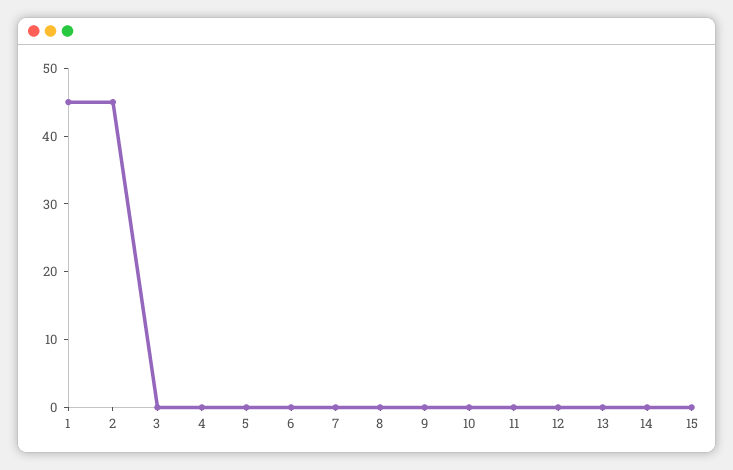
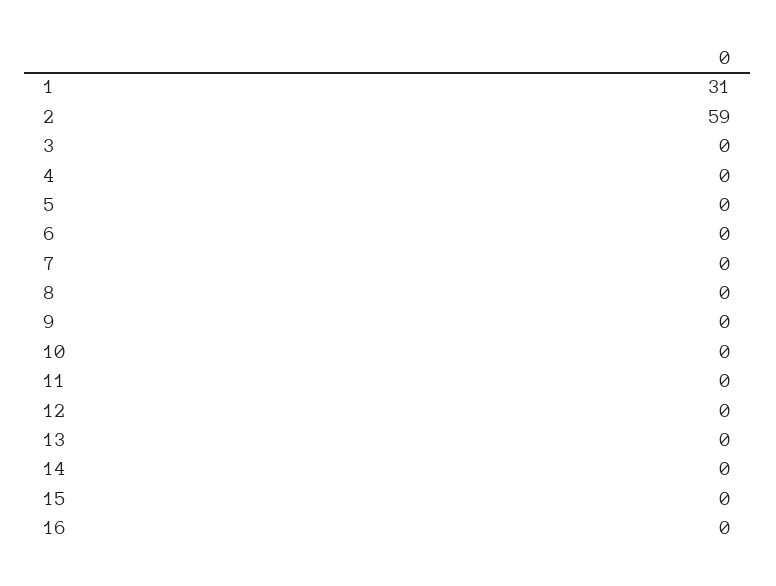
1: 45 -> 31
2: 45 -> 59
16: none -> 0

